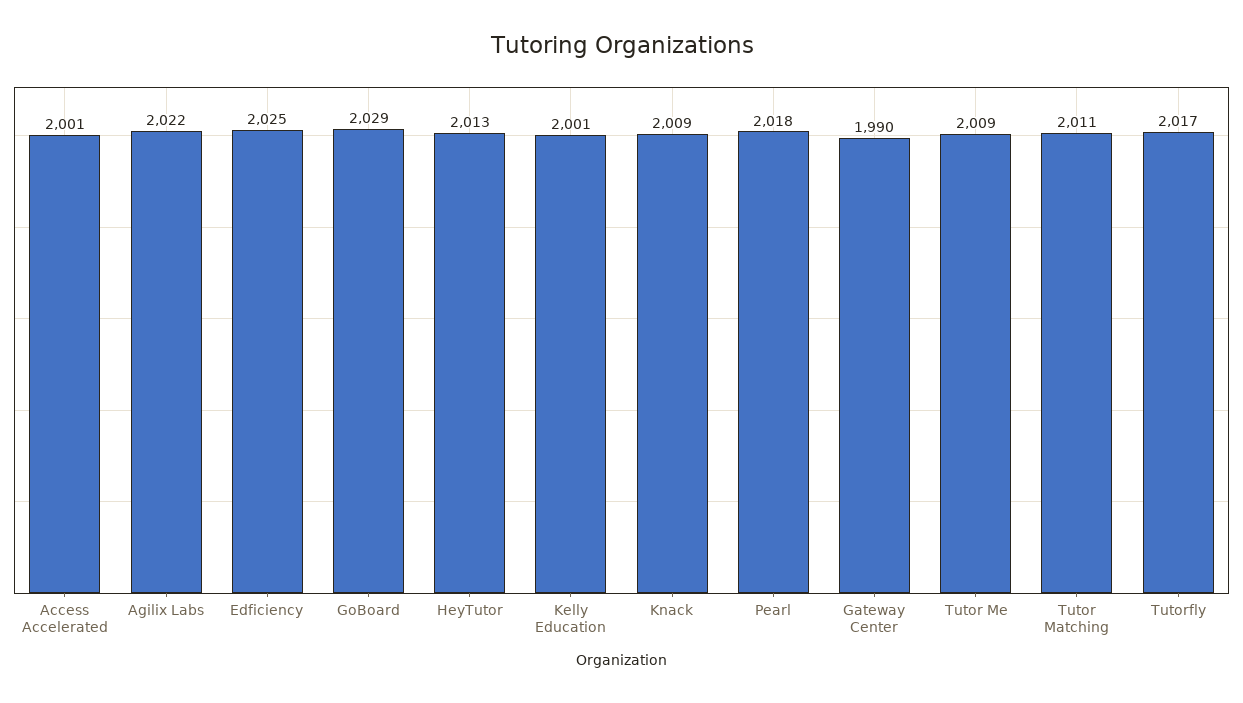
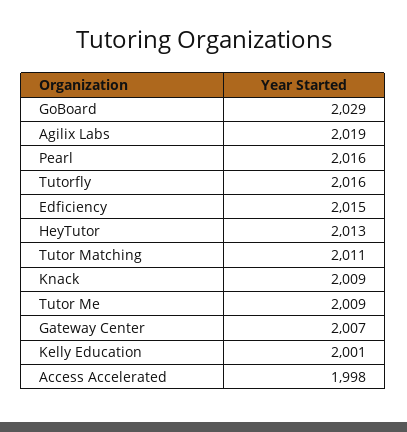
Access Accelerated: 2001 -> 1998
Agilix Labs: 2022 -> 2019
Edficiency: 2025 -> 2015
Pearl: 2018 -> 2016
Gateway Center: 1990 -> 2007
Tutorfly: 2017 -> 2016

